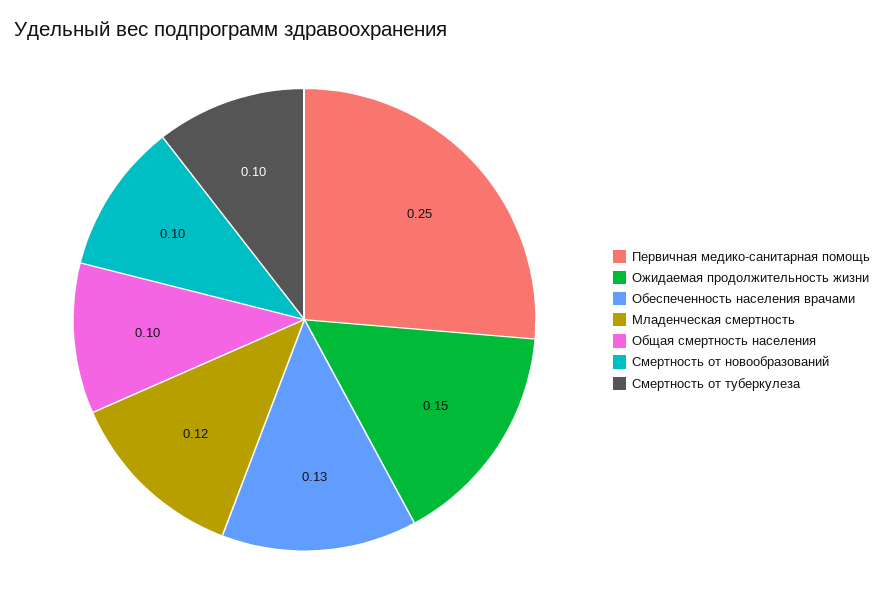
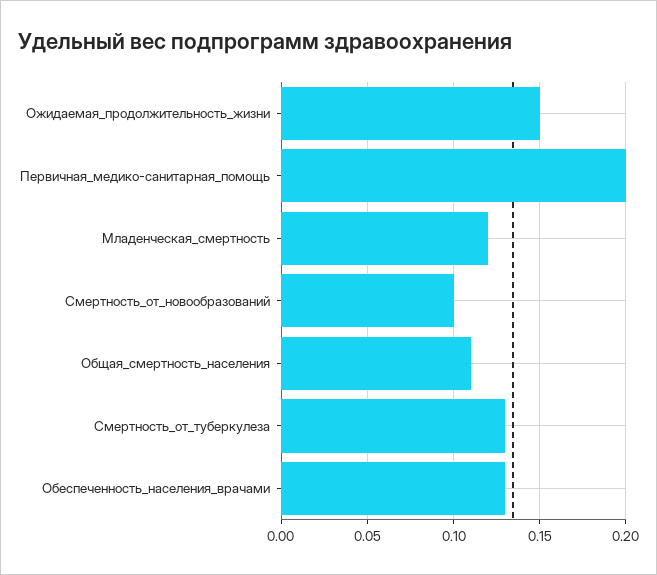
Первичная медико-санитарная помощь: 0.25 -> 0.2
Общая смертность населения: 0.1 -> 0.11
Смертность от туберкулеза: 0.1 -> 0.13

